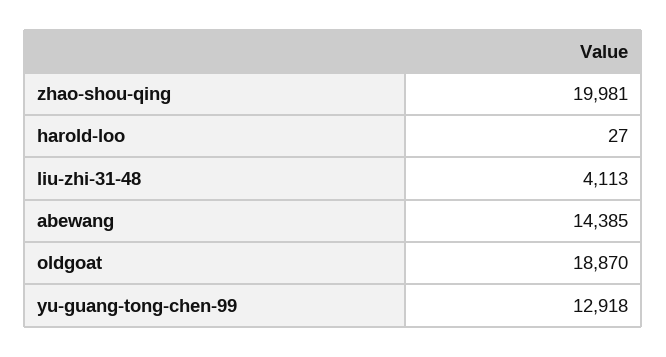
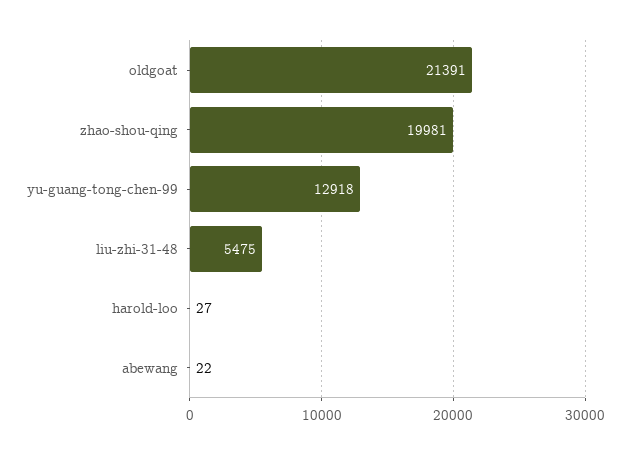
liu-zhi-31-48: 4113 -> 5475
abewang: 14385 -> 22
oldgoat: 18870 -> 21391

